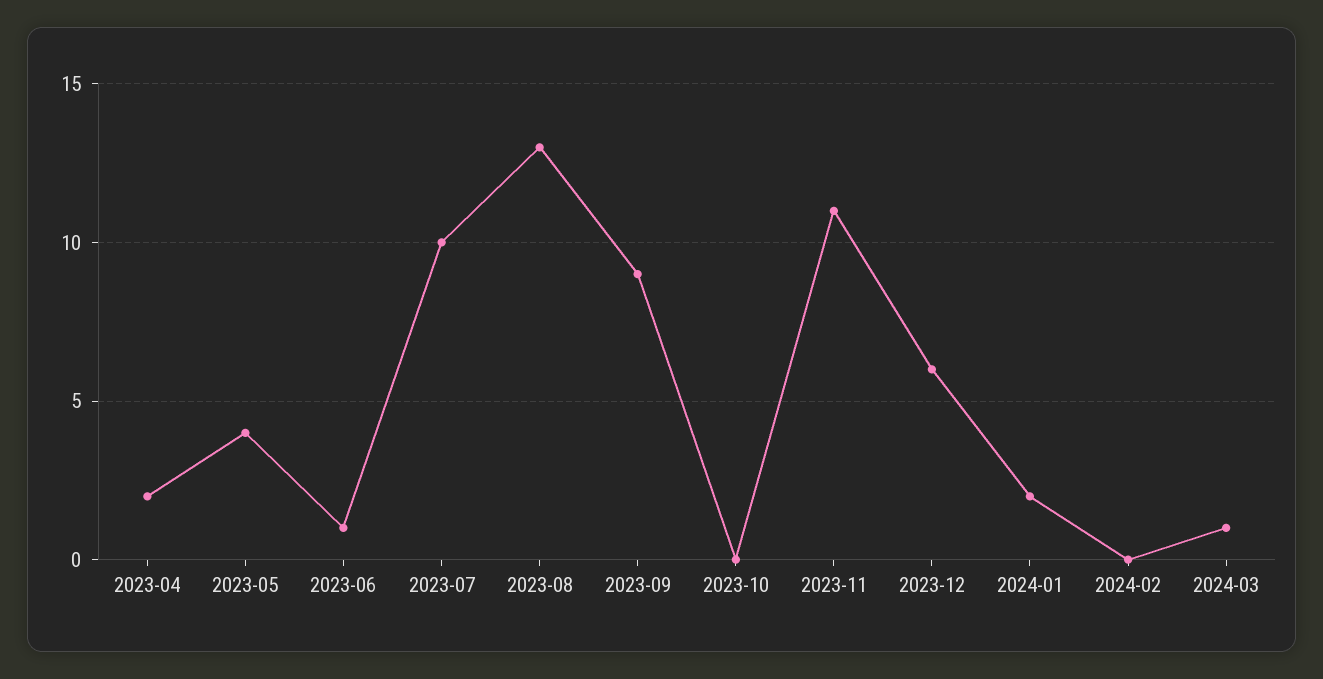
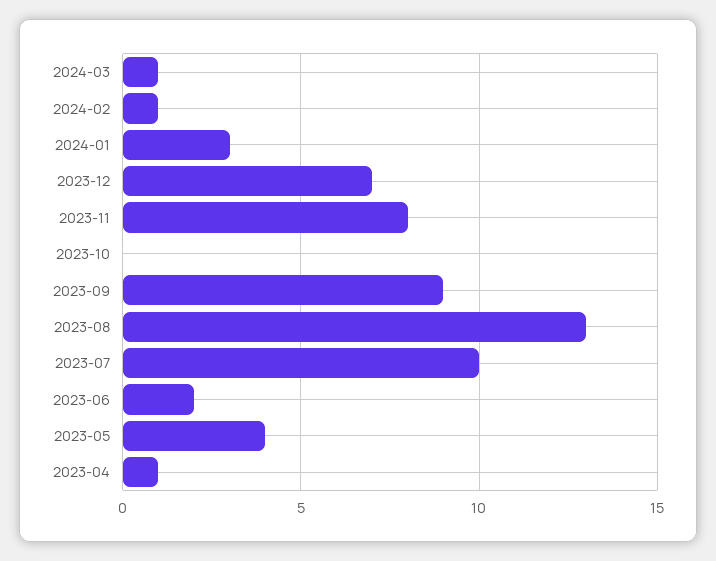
2023-04: 2 -> 1
2023-06: 1 -> 2
2023-11: 11 -> 8
2023-12: 6 -> 7
2024-01: 2 -> 3
2024-02: 0 -> 1

